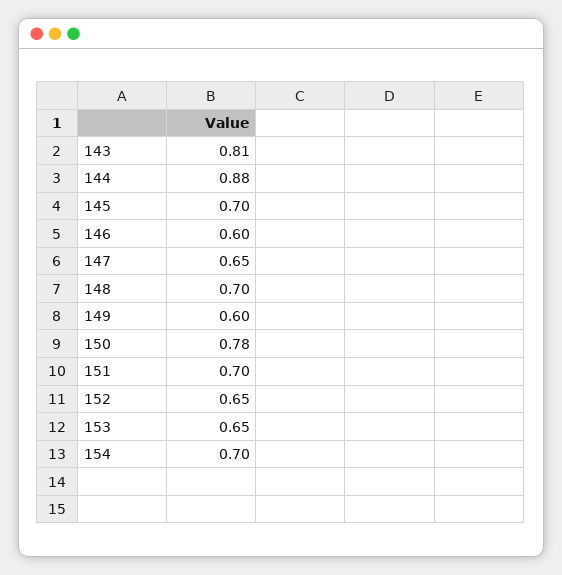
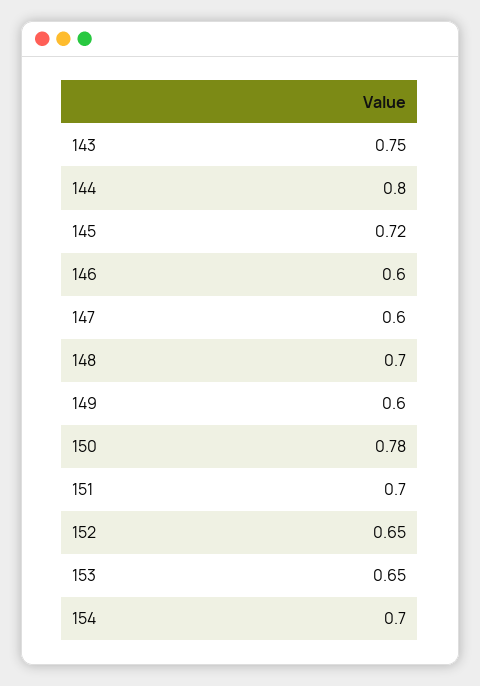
143: 0.81 -> 0.75
144: 0.88 -> 0.8
145: 0.7 -> 0.72
147: 0.65 -> 0.6

